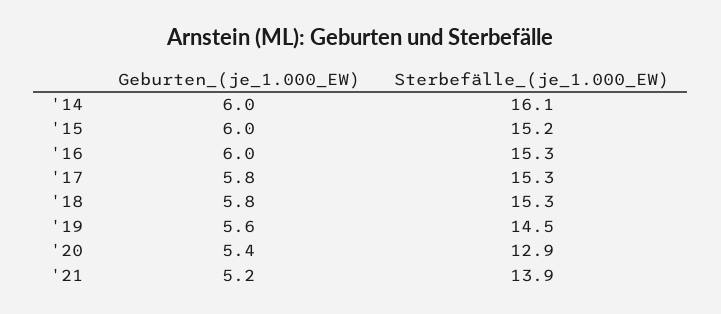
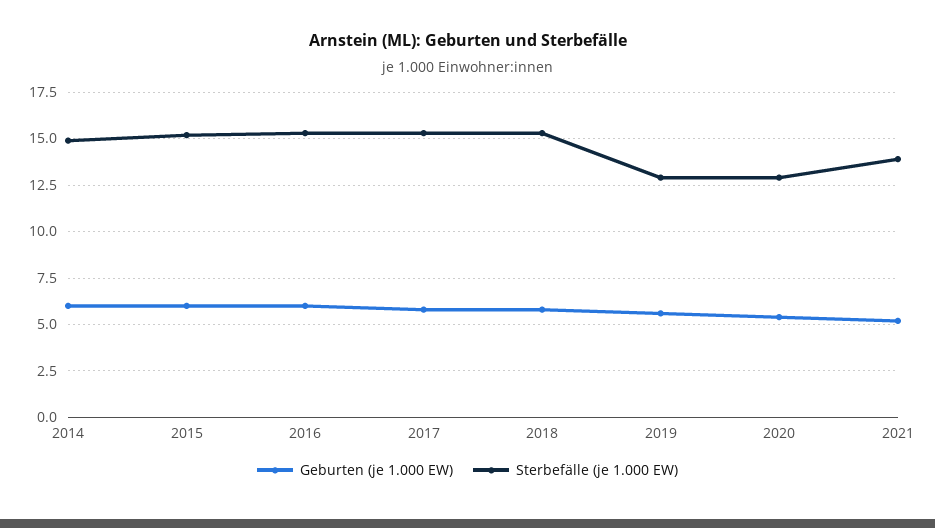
Sterbefälle_(je_1.000_EW), '14: 16.1 -> 15
Sterbefälle_(je_1.000_EW), '19: 14.5 -> 13

